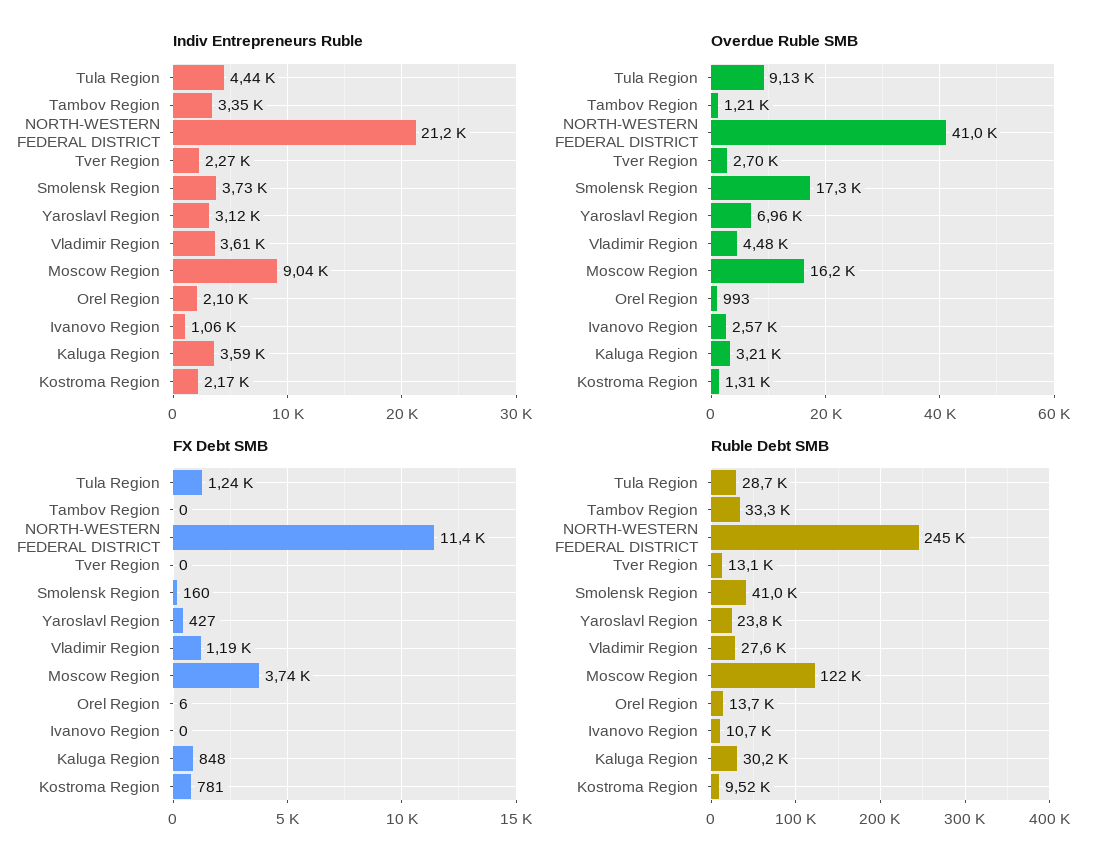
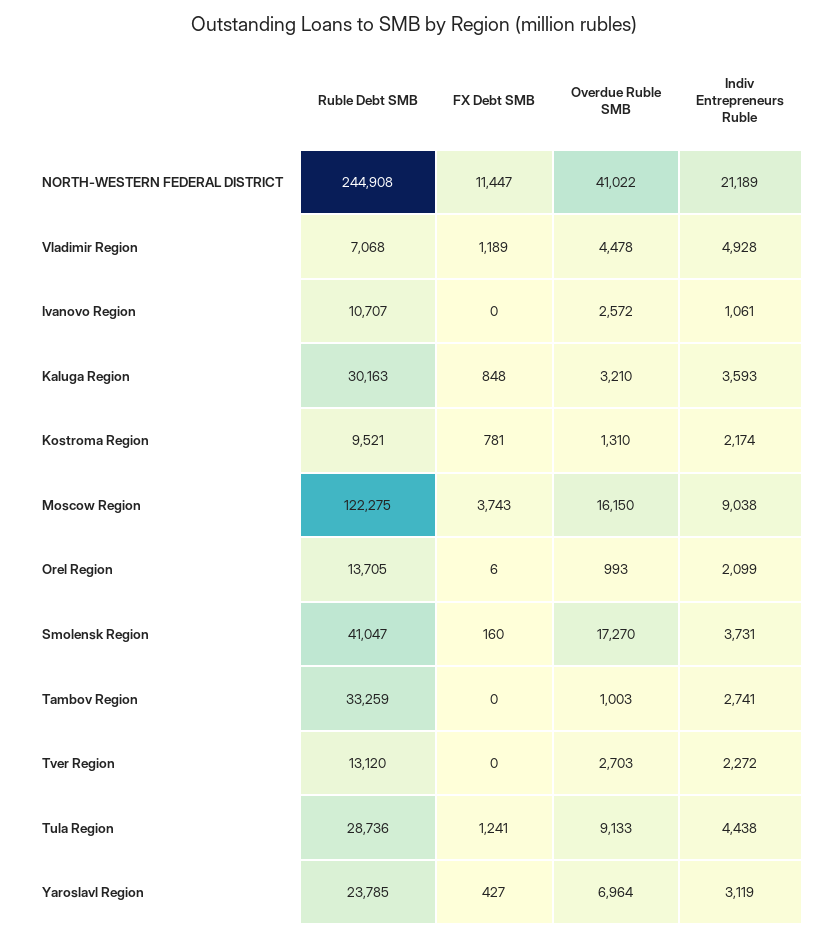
Indiv Entrepreneurs Ruble, Tambov Region: 3350 -> 2741
Indiv Entrepreneurs Ruble, Vladimir Region: 3610 -> 4928
Overdue Ruble SMB, Tambov Region: 1210 -> 1003
Ruble Debt SMB, Vladimir Region: 27600 -> 7068

